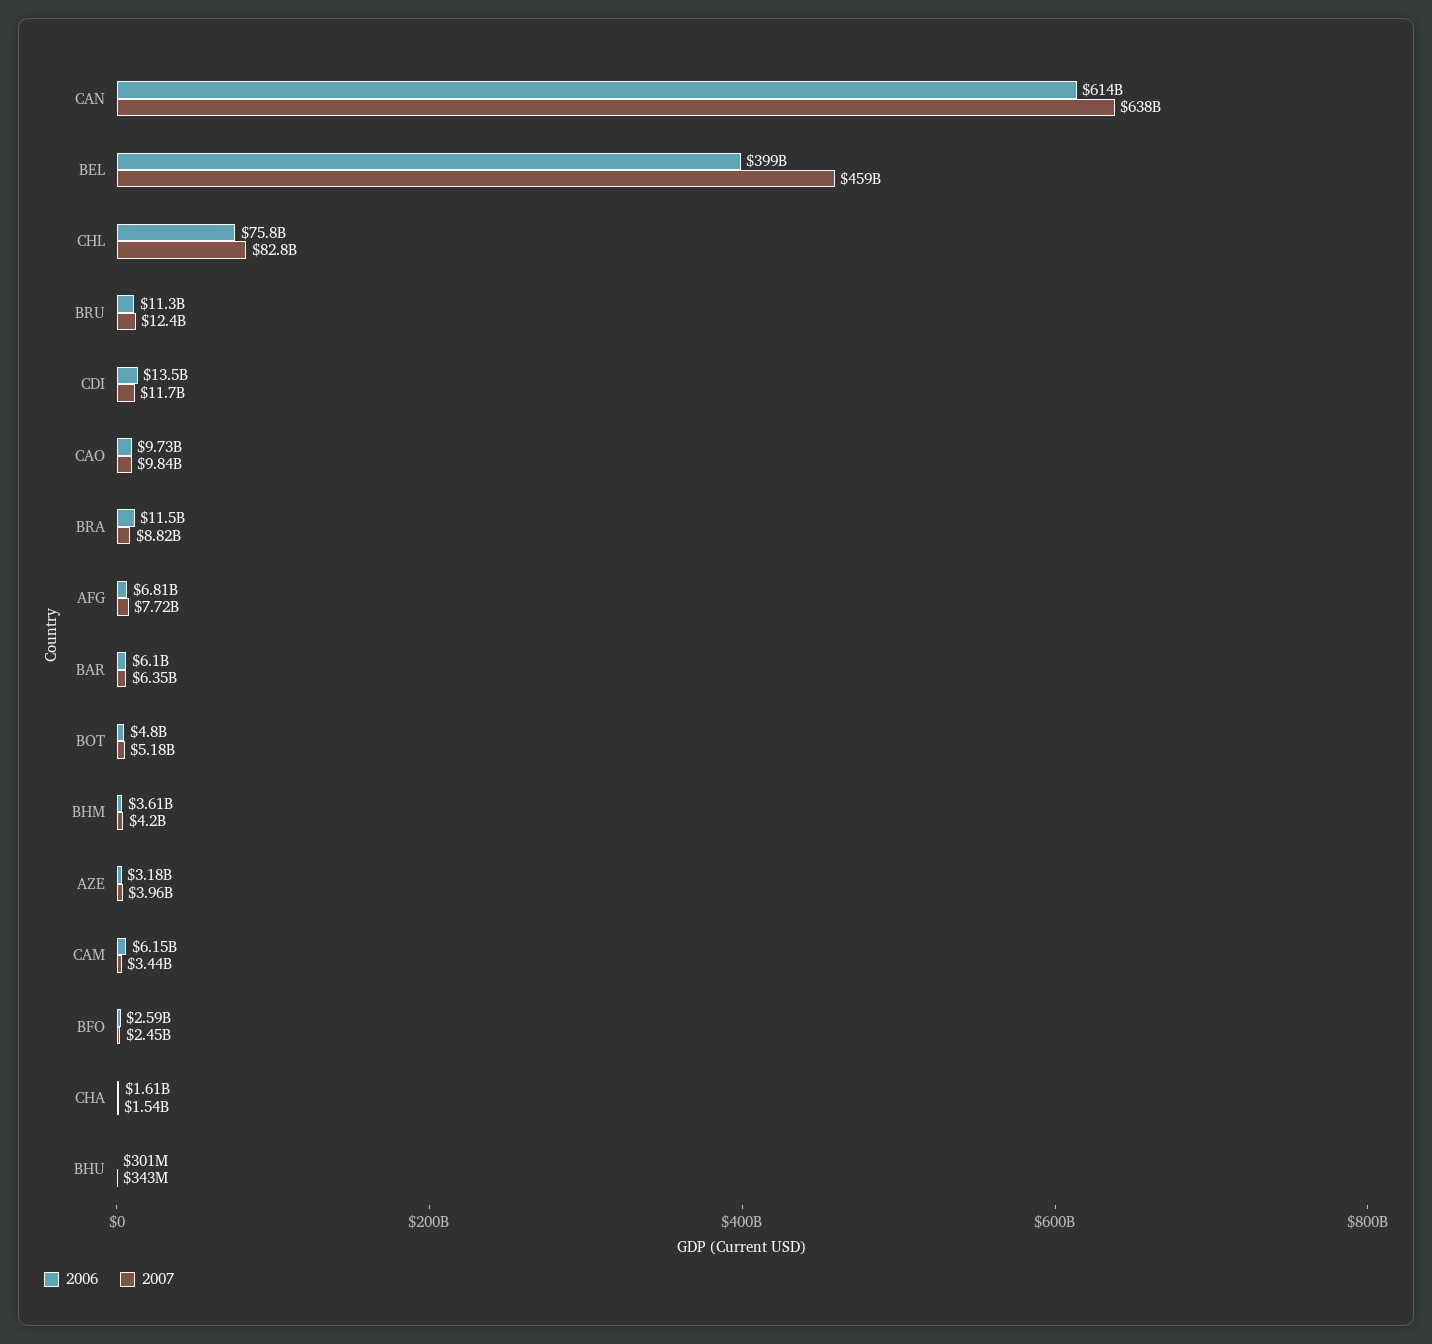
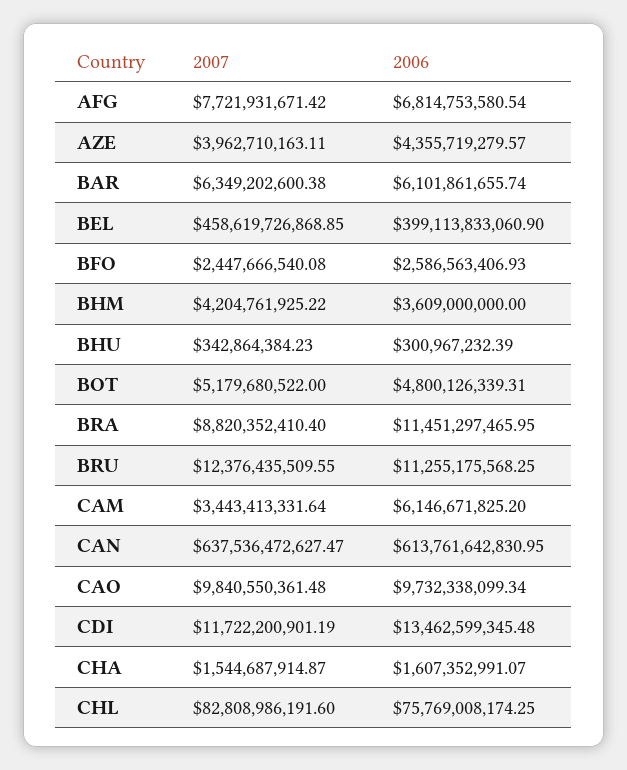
2006, AZE: 3180000000 -> 4355719279.57

